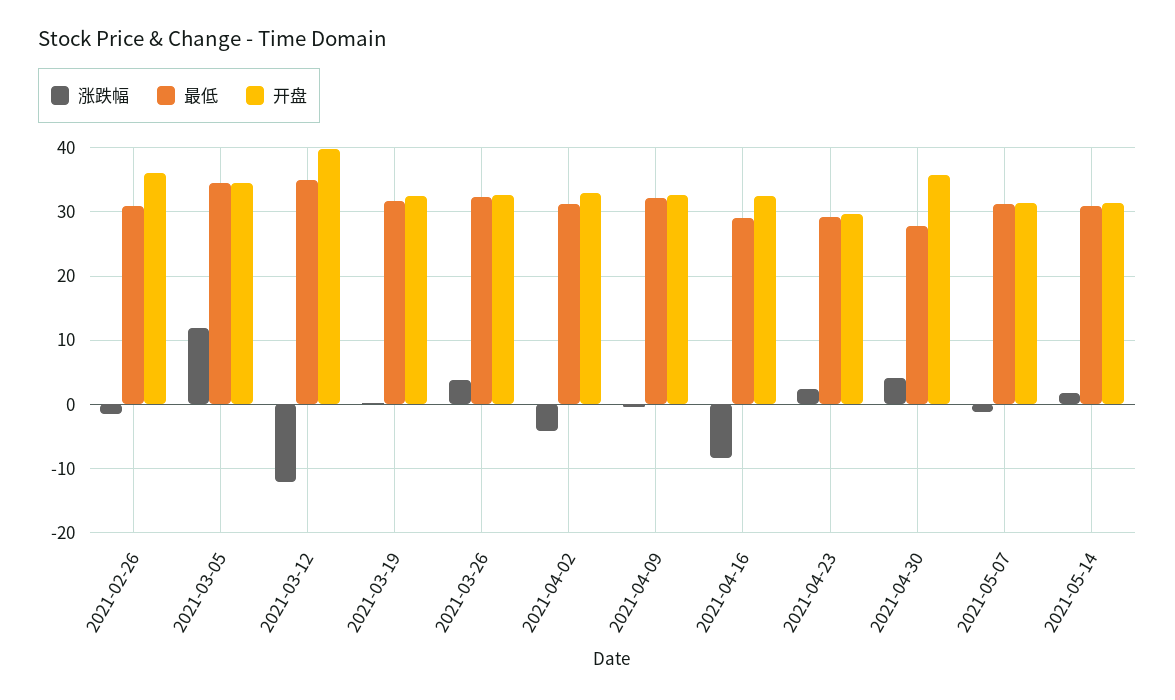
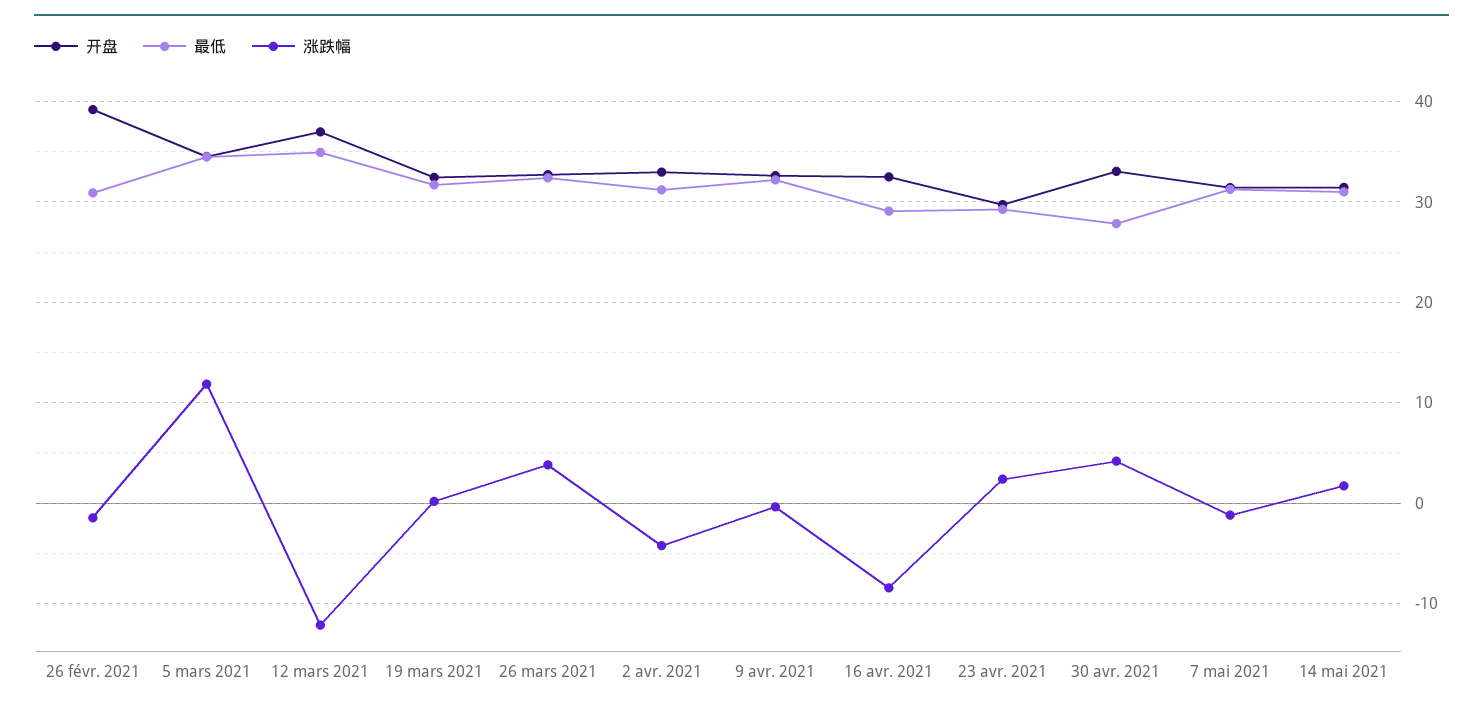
开盘, 2021-02-26: 36 -> 39
开盘, 2021-03-12: 40 -> 37
开盘, 2021-04-30: 36 -> 33

